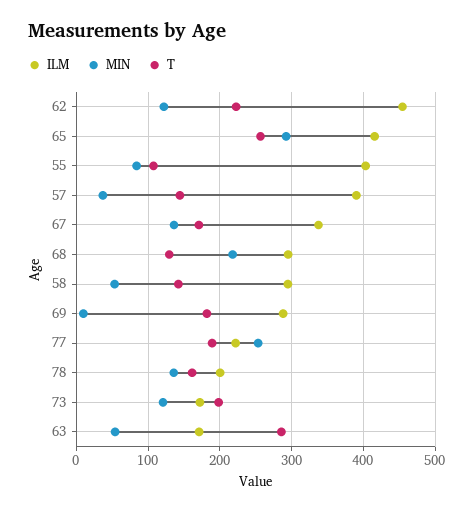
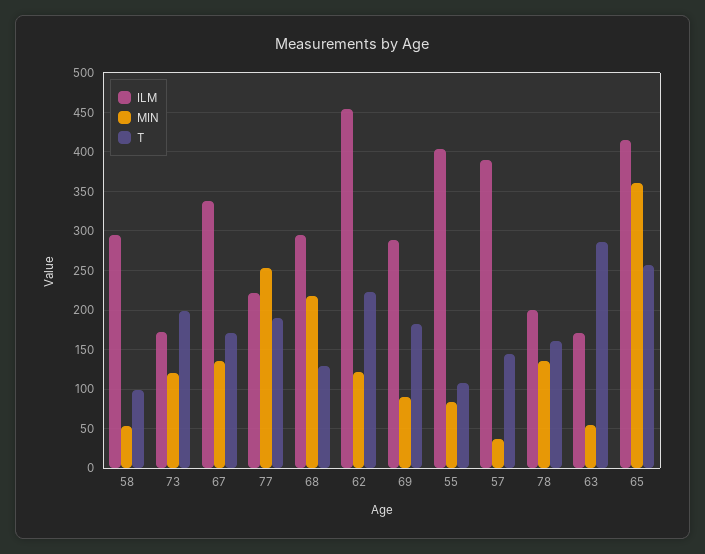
MIN, 65: 290 -> 360
T, 58: 140 -> 100
MIN, 69: 10 -> 90

